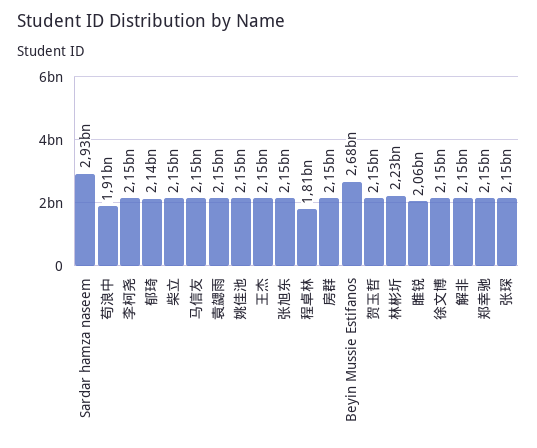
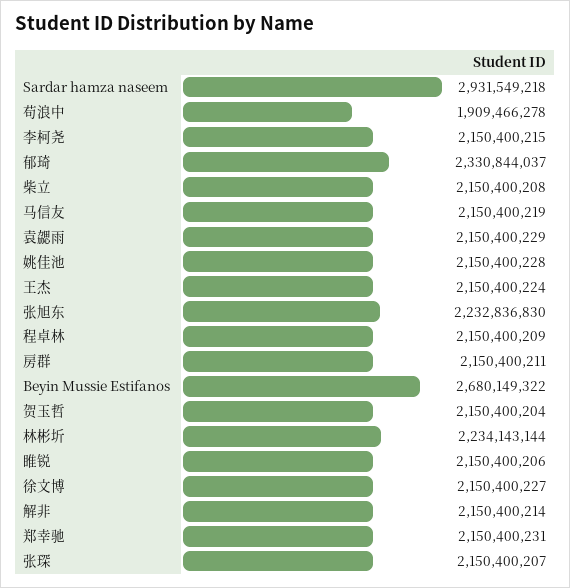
郁琦: 2140000000 -> 2330844037
张旭东: 2150000000 -> 2232836830
程卓林: 1810000000 -> 2150400209
睢锐: 2060000000 -> 2150400206

